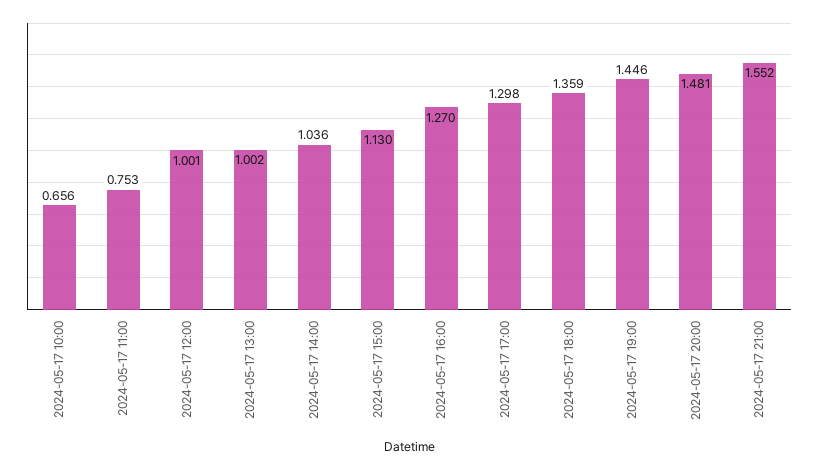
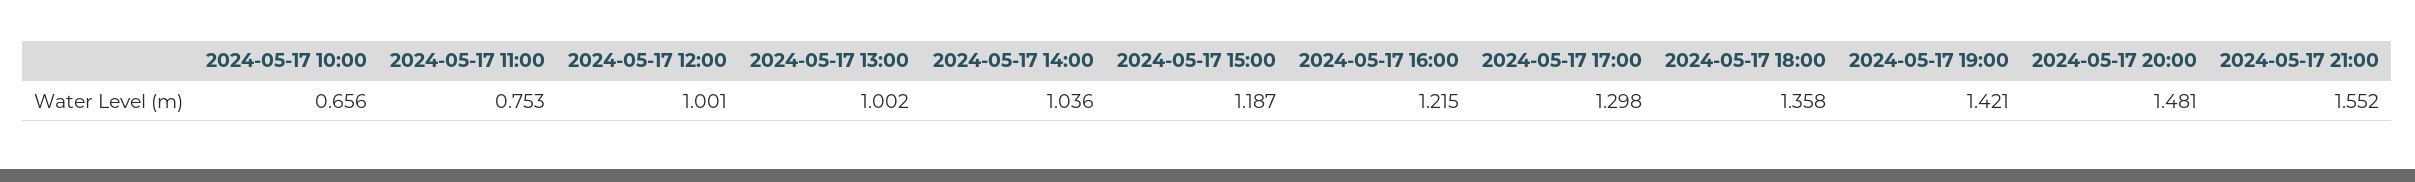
2024-05-17 15:00: 1.13 -> 1.187
2024-05-17 16:00: 1.27 -> 1.215
2024-05-17 18:00: 1.359 -> 1.358
2024-05-17 19:00: 1.446 -> 1.421

